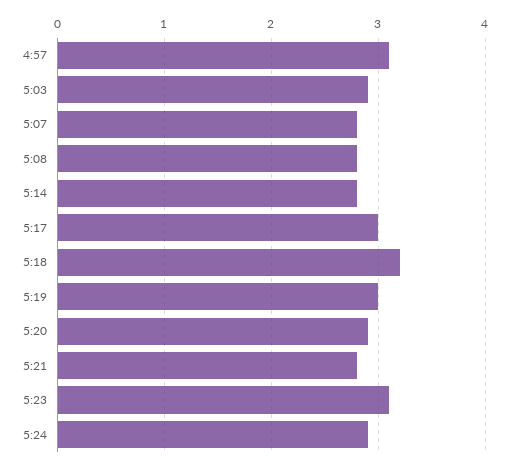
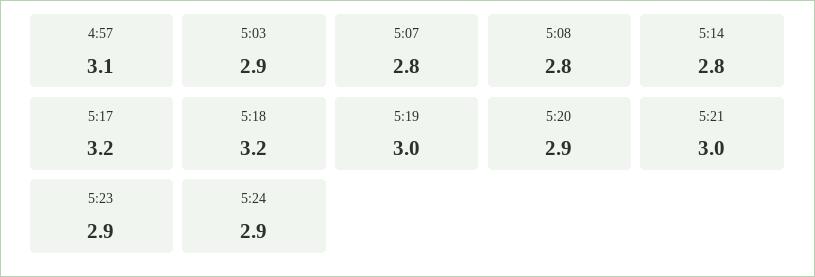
5:17: 3 -> 3.2
5:21: 2.8 -> 3
5:23: 3.1 -> 2.9

